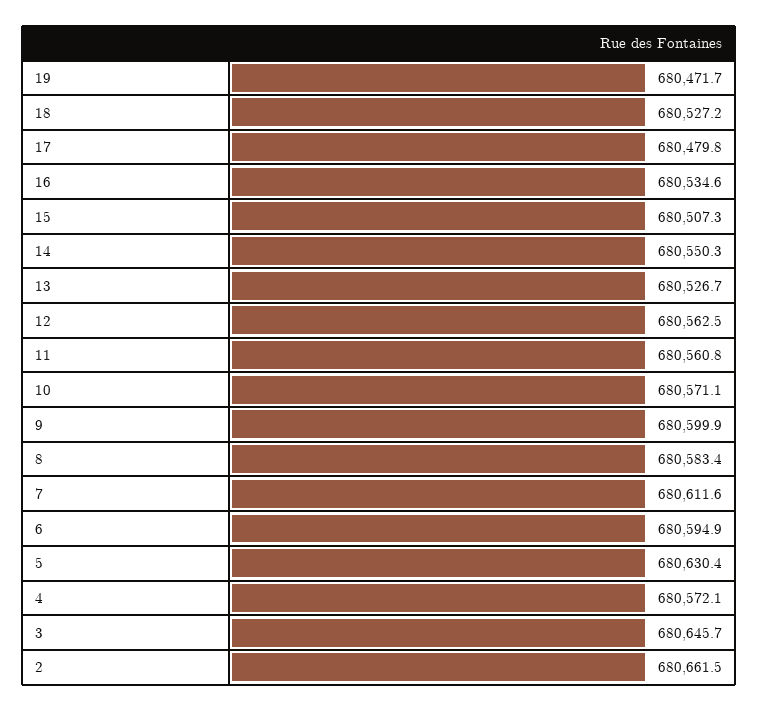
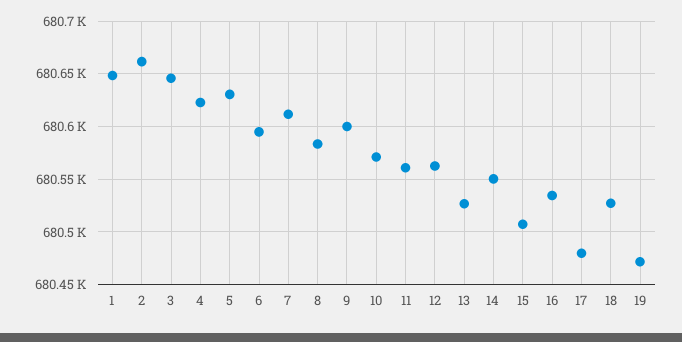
4: 680572.1 -> 680620
1: none -> 680650

